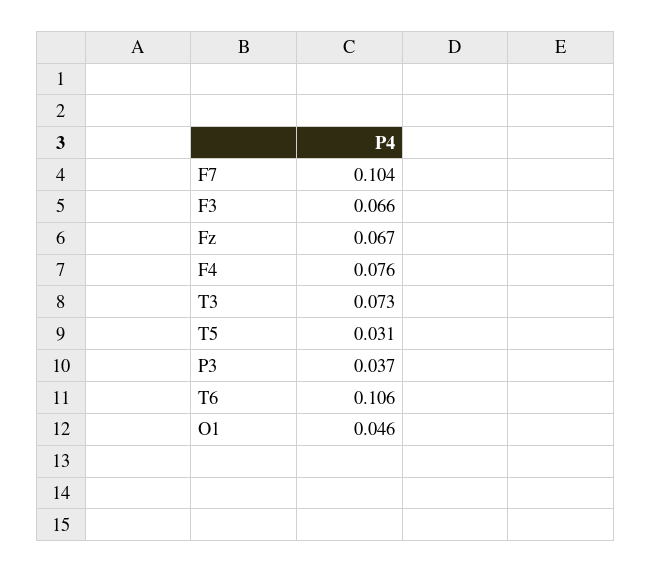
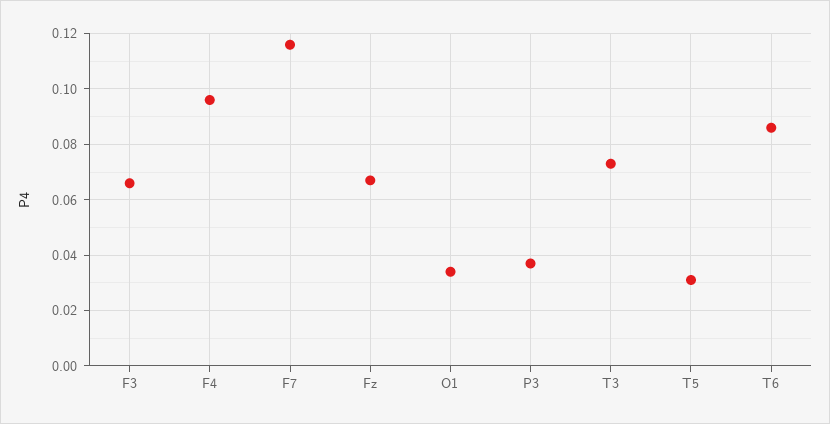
F7: 0.104 -> 0.115
F4: 0.076 -> 0.095
T6: 0.106 -> 0.085
O1: 0.046 -> 0.035

